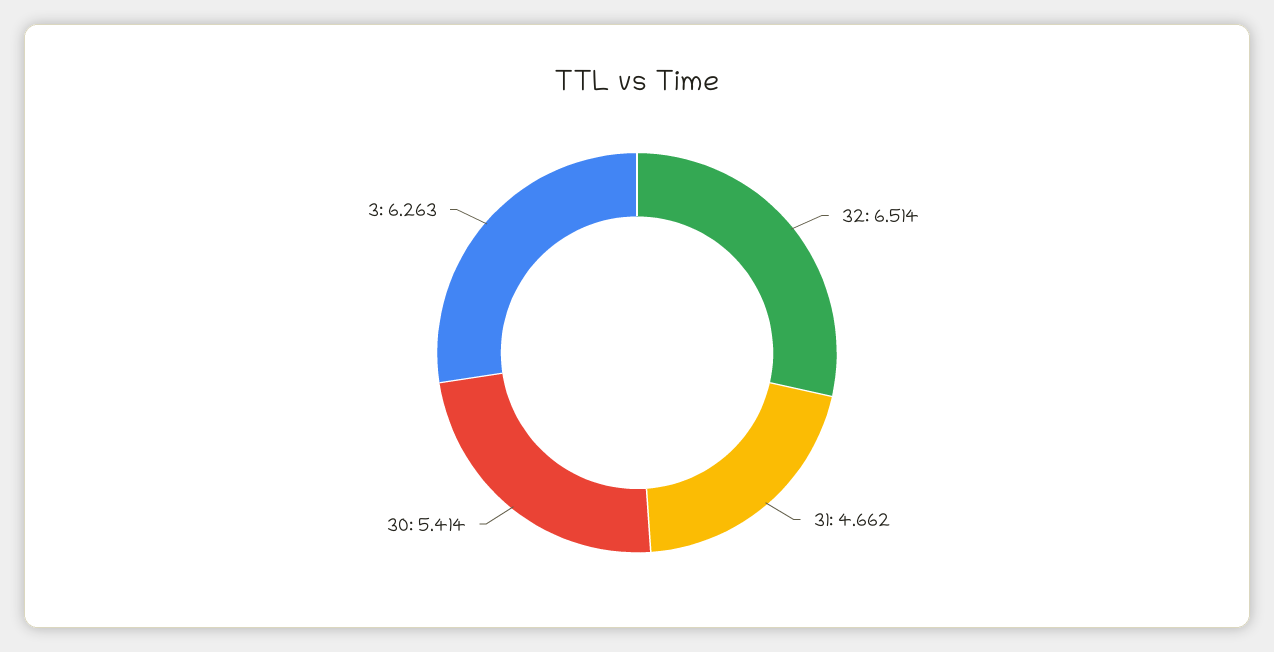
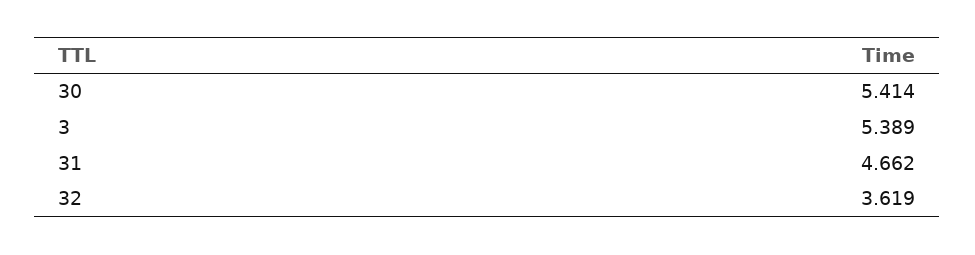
32: 6.514 -> 3.619
3: 6.263 -> 5.389

